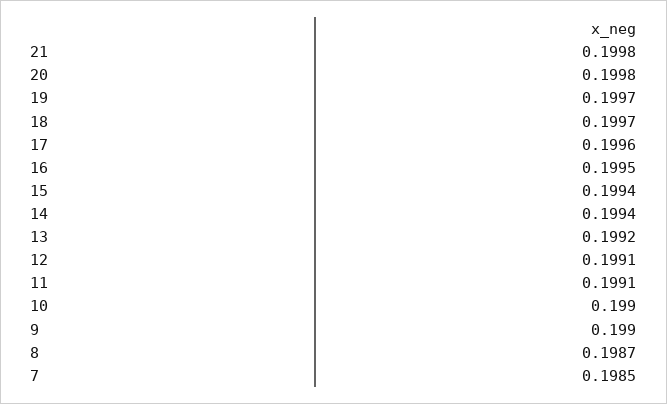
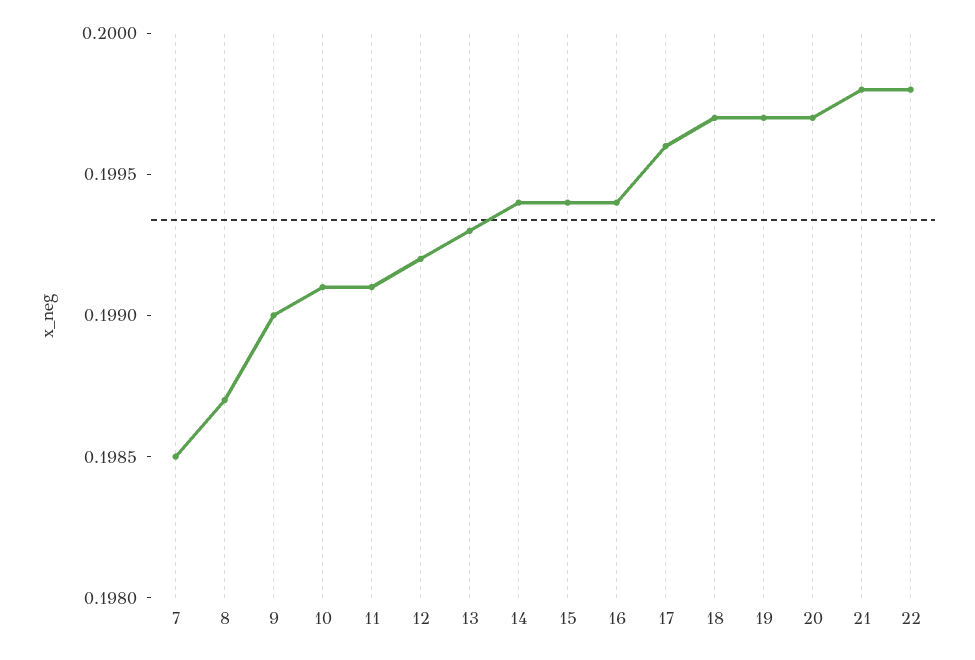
20: 0.1998 -> 0.1997
16: 0.1995 -> 0.1994
13: 0.1992 -> 0.1993
12: 0.1991 -> 0.1992
10: 0.199 -> 0.1991
22: none -> 0.1998

